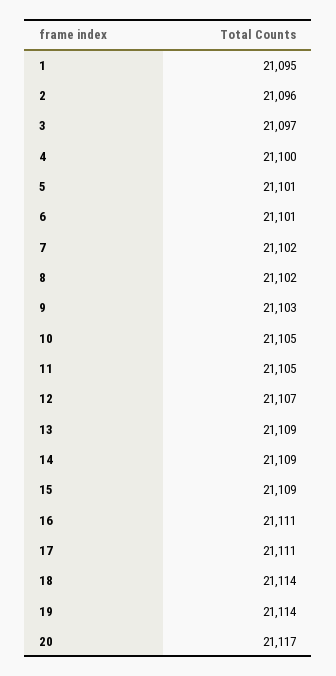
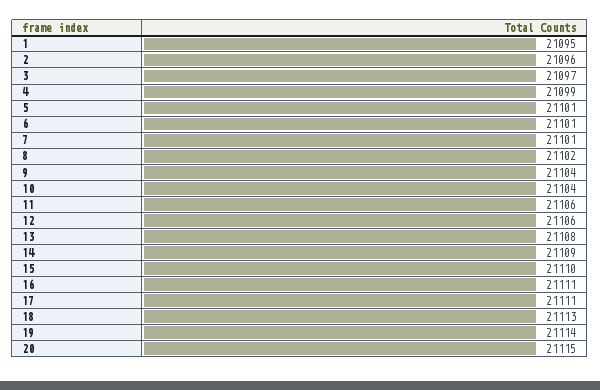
4: 21100 -> 21099
7: 21102 -> 21101
9: 21103 -> 21104
10: 21105 -> 21104
11: 21105 -> 21106
12: 21107 -> 21106
13: 21109 -> 21108
15: 21109 -> 21110
18: 21114 -> 21113
20: 21117 -> 21115

